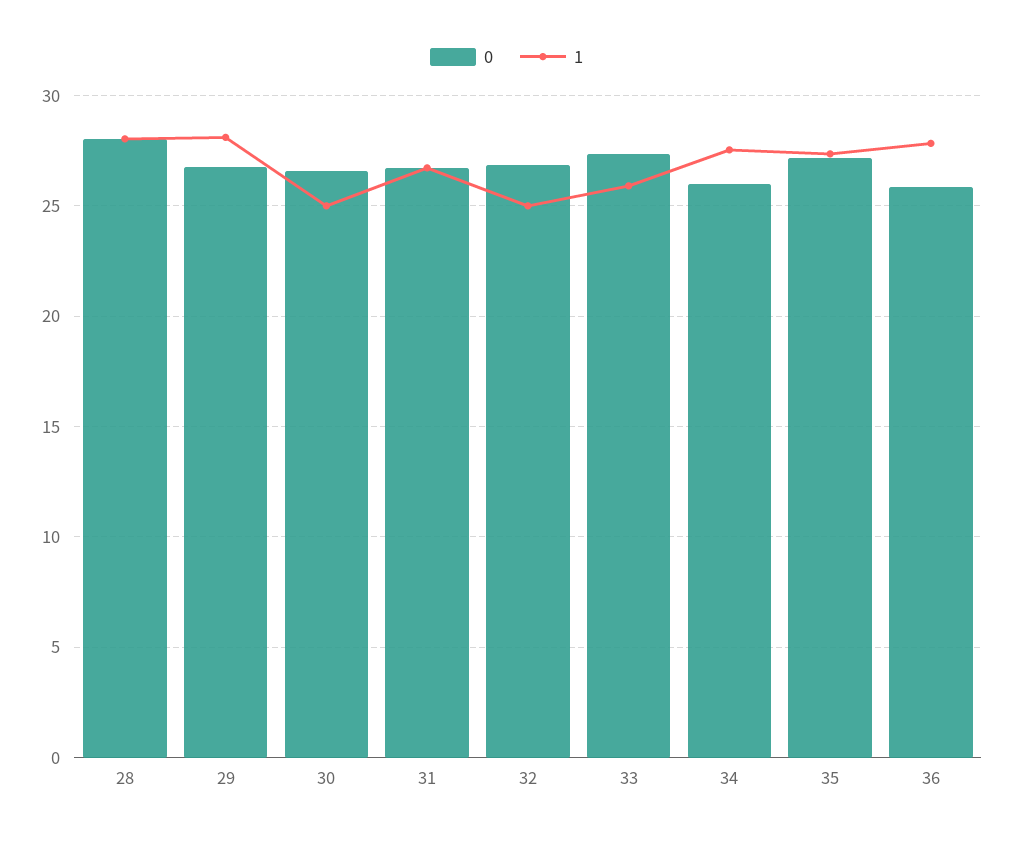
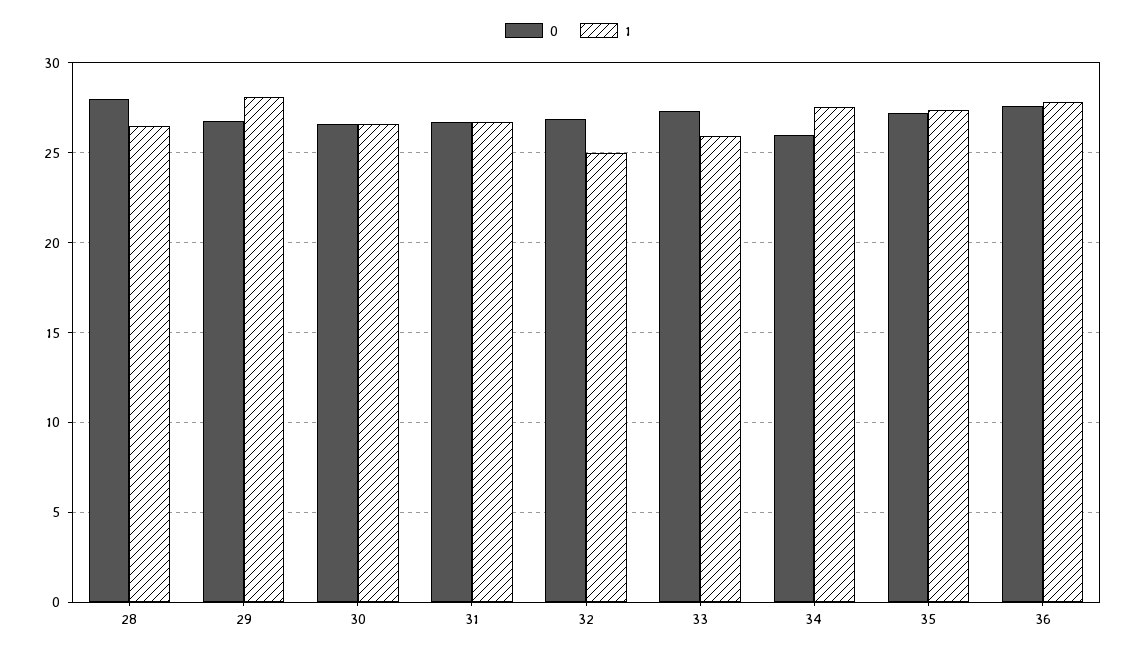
1, 28: 28 -> 26.5
1, 30: 25 -> 26.5
0, 36: 26 -> 27.5

